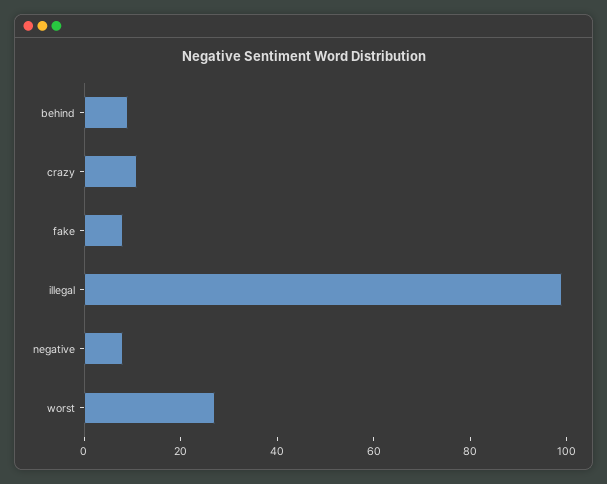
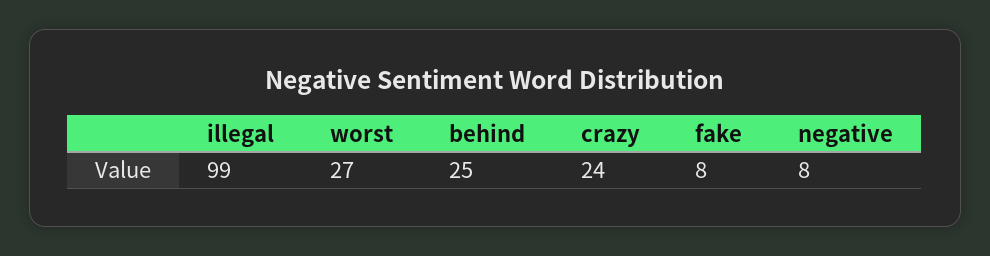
behind: 10 -> 25
crazy: 10 -> 24

